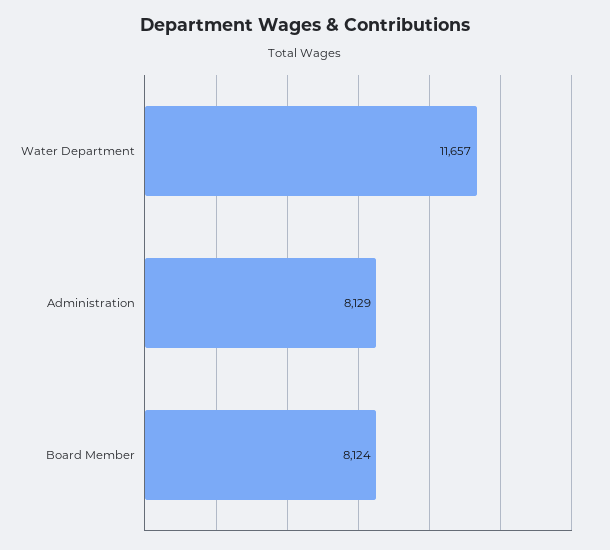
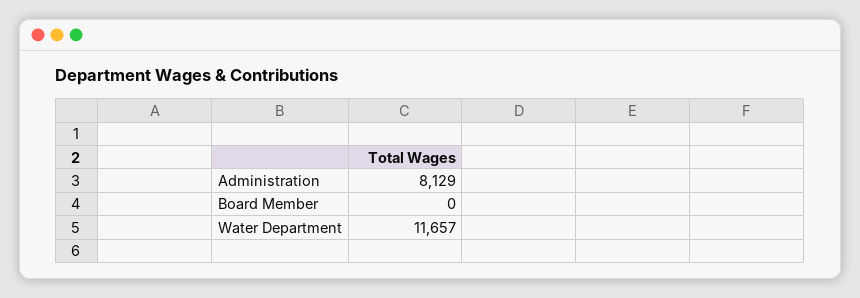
Board Member: 8124 -> 0

